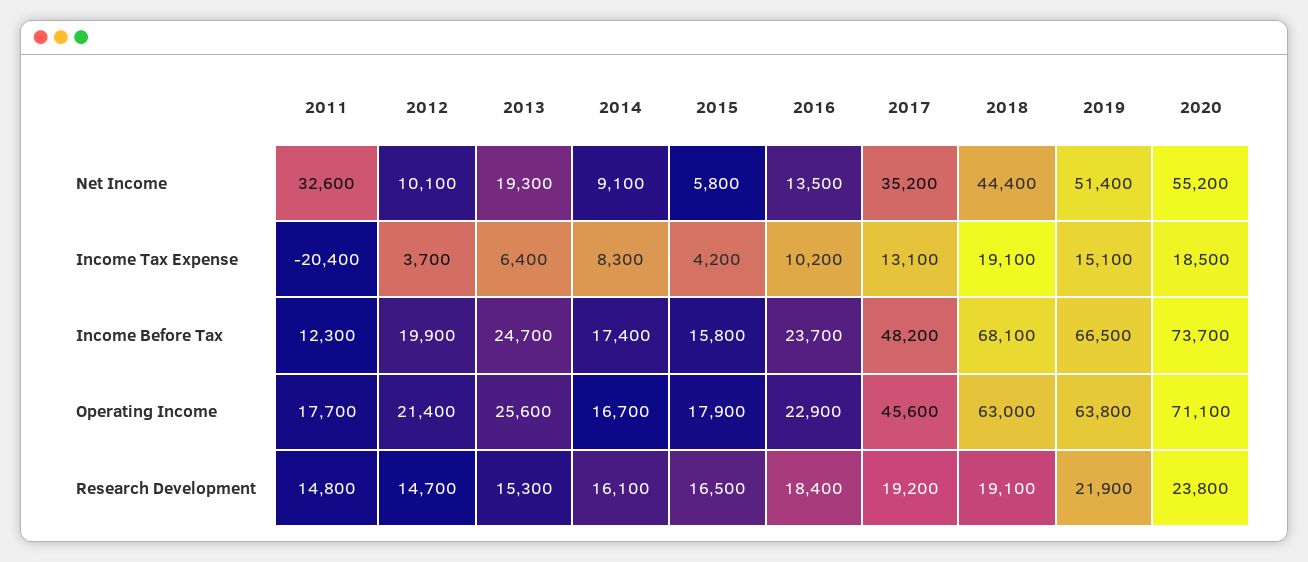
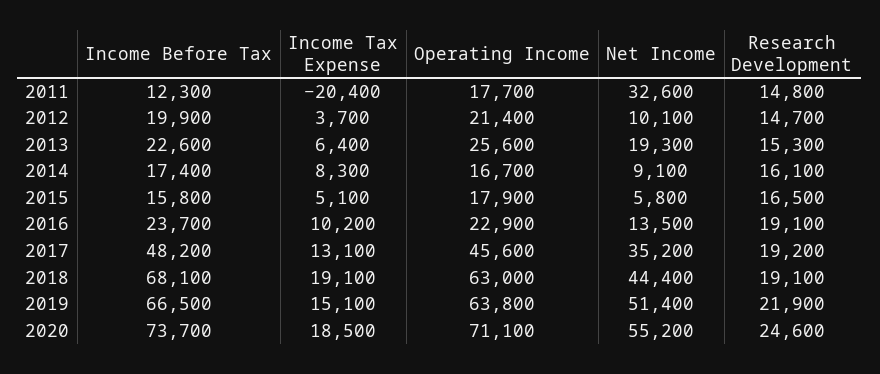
2015, Income Tax Expense: 4200 -> 5100
2013, Income Before Tax: 24700 -> 22600
2016, Research Development: 18400 -> 19100
2020, Research Development: 23800 -> 24600

